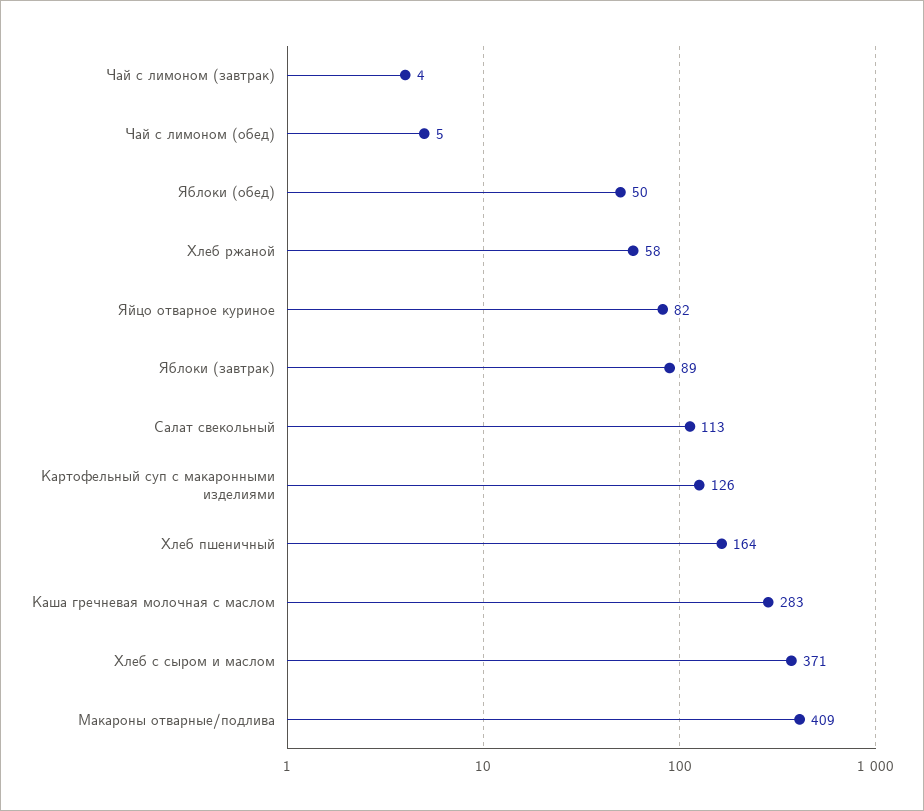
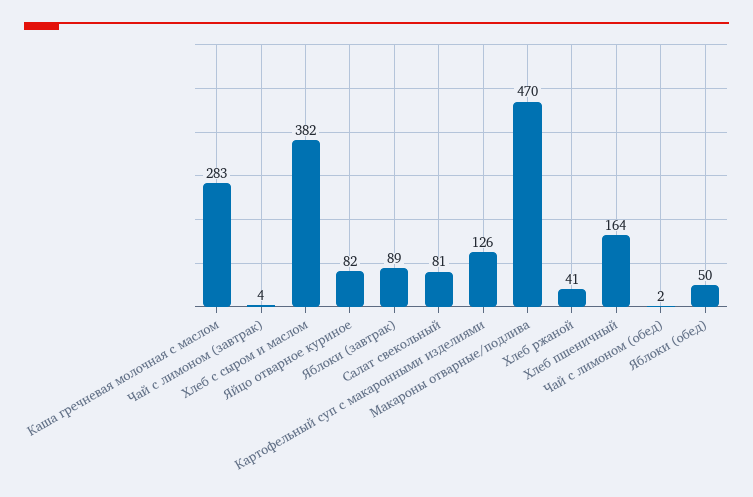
Чай с лимоном (обед): 5 -> 2
Хлеб ржаной: 58 -> 41
Салат свекольный: 113 -> 81
Хлеб с сыром и маслом: 371 -> 382
Макароны отварные/подлива: 409 -> 470

